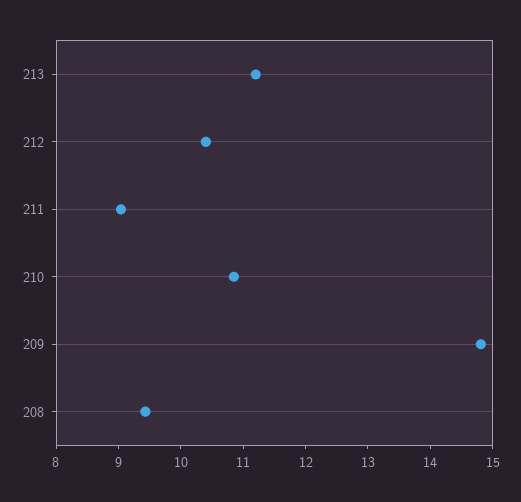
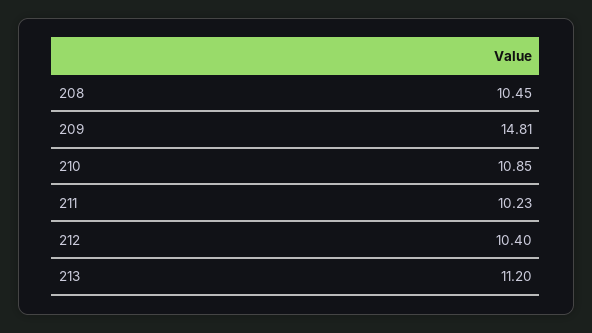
211: 9 -> 10.23
208: 9.4 -> 10.45

